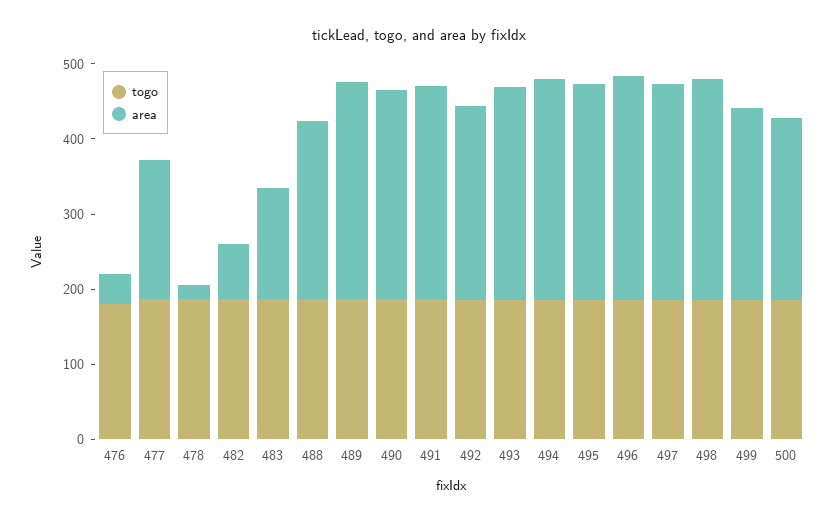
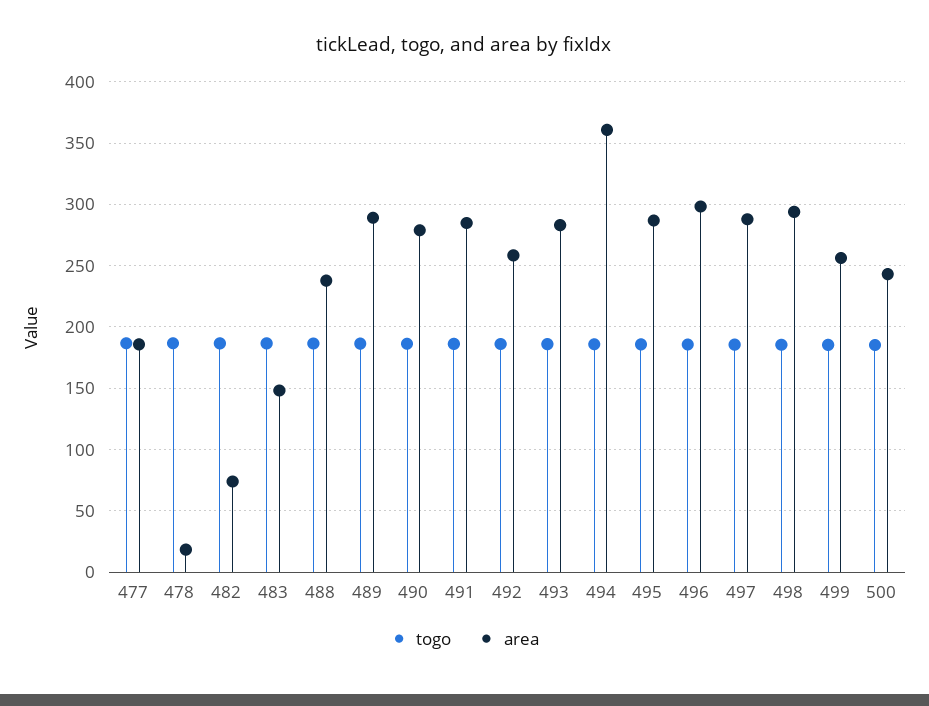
togo, 476: 180 -> none
area, 476: 40 -> none
area, 494: 300 -> 360

